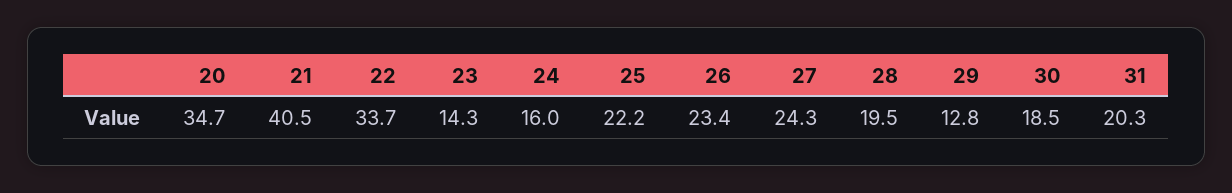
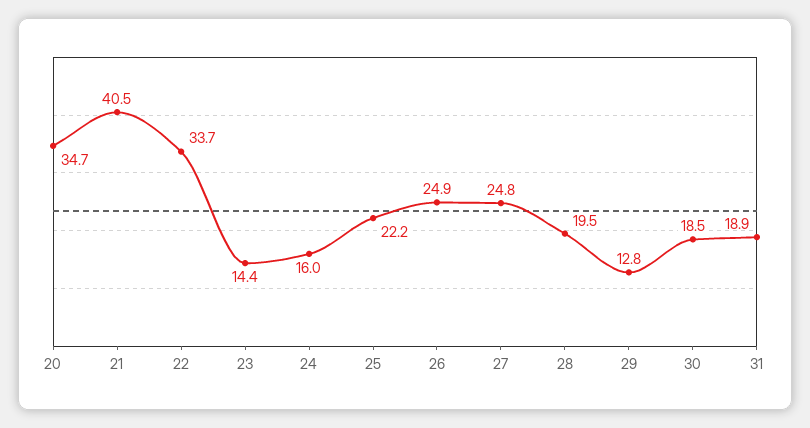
23: 14.3 -> 14.4
26: 23.4 -> 24.9
27: 24.3 -> 24.8
31: 20.3 -> 18.9

